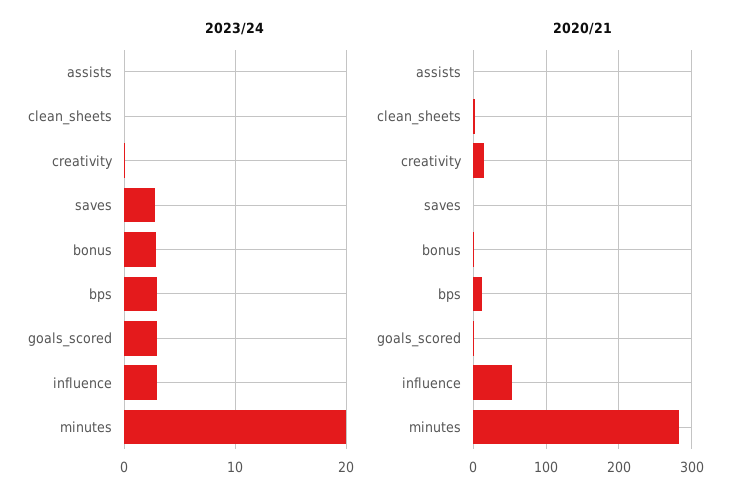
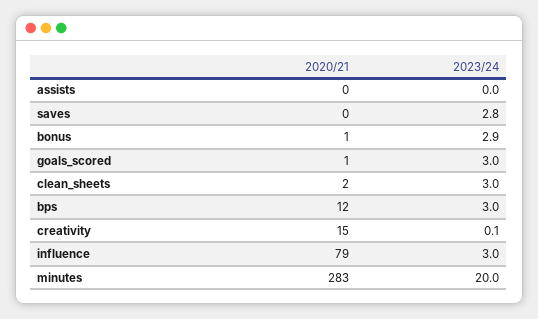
2023/24, clean_sheets: 0 -> 3
2020/21, influence: 50 -> 79

